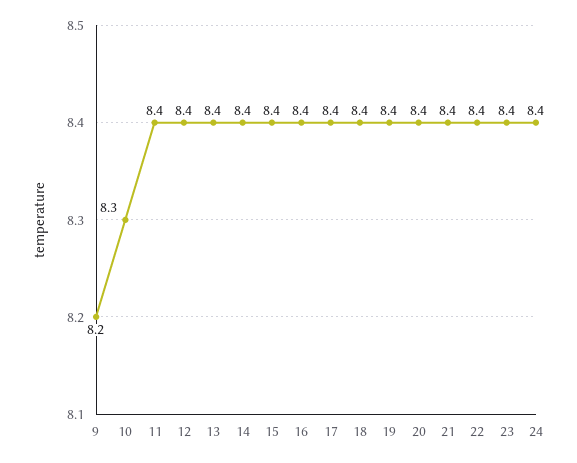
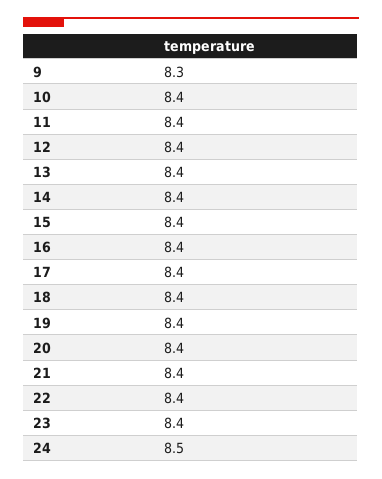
9: 8.2 -> 8.3
10: 8.3 -> 8.4
24: 8.4 -> 8.5

